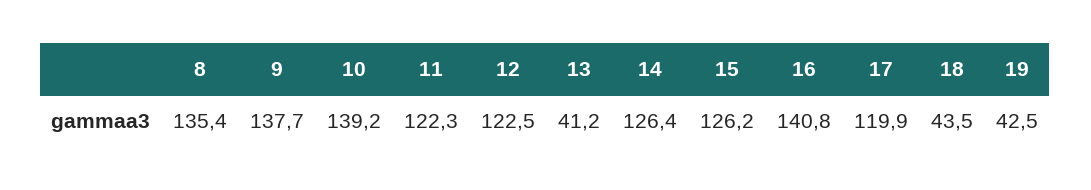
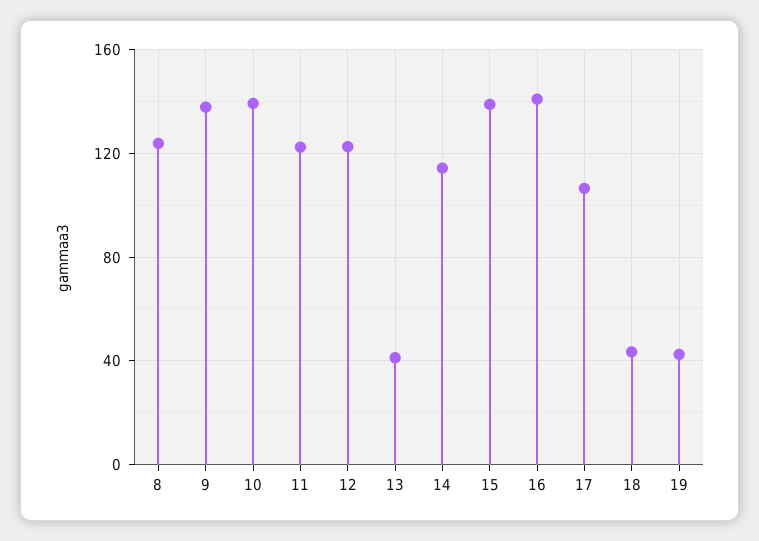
8: 135.4 -> 125
14: 126.4 -> 115
15: 126.2 -> 140
17: 119.9 -> 105

